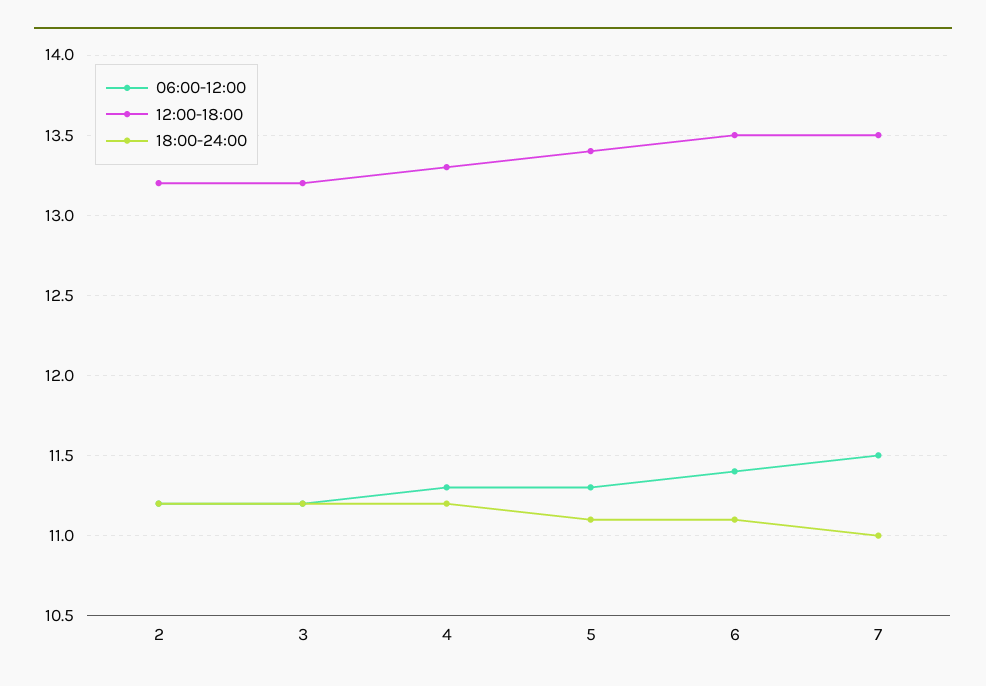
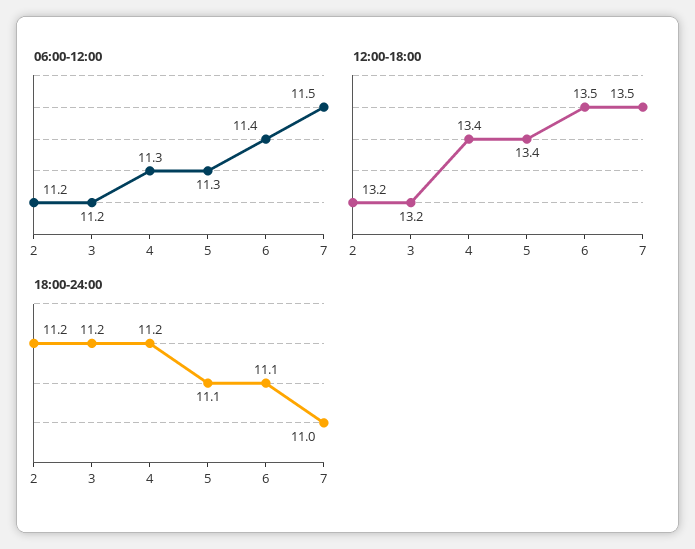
12:00-18:00, 4: 13.3 -> 13.4

